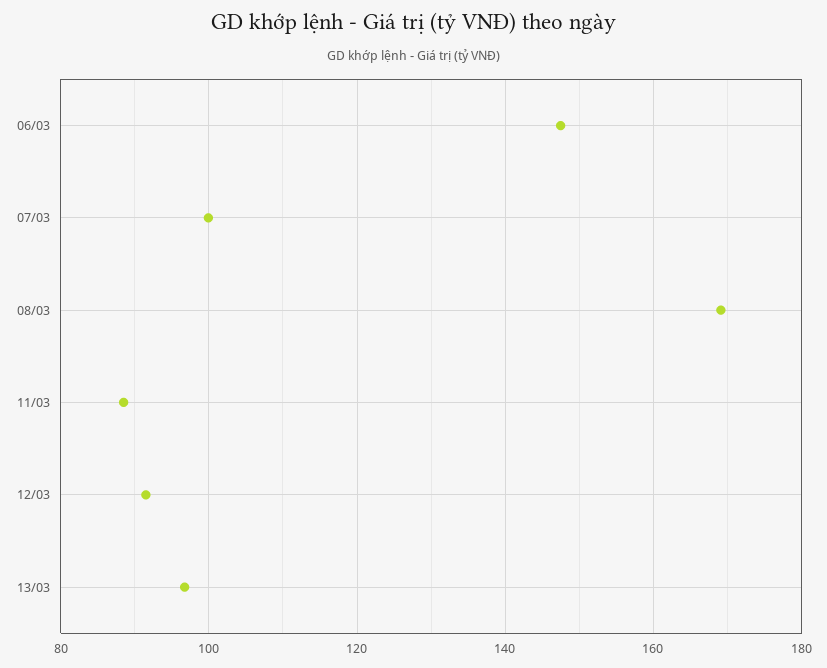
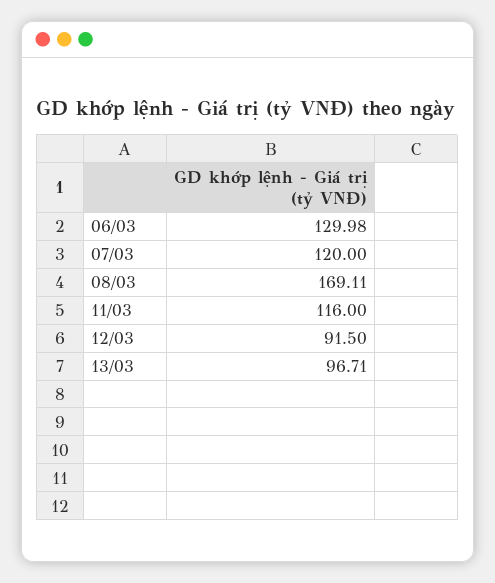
06/03: 148 -> 129.98
07/03: 100 -> 120
11/03: 88 -> 116

